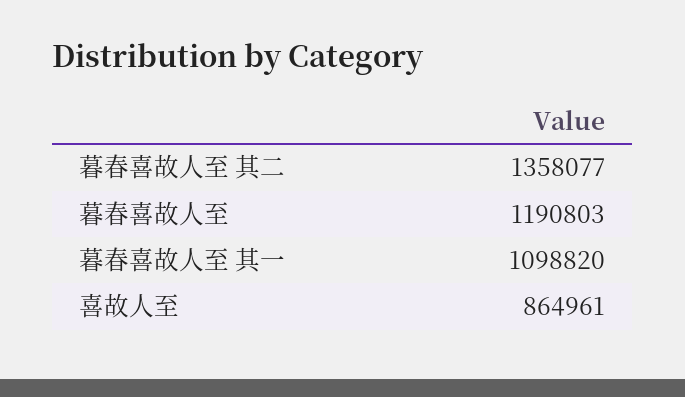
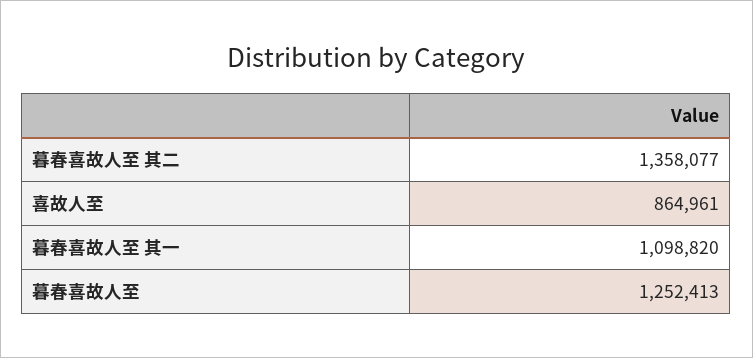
暮春喜故人至: 1190803 -> 1252413

